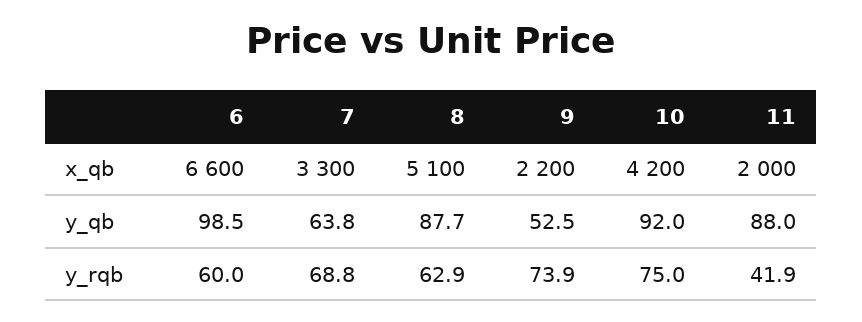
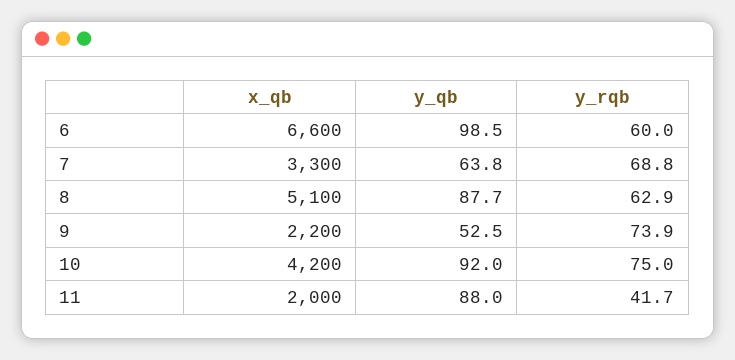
11, y_rqb: 41.9 -> 41.7

